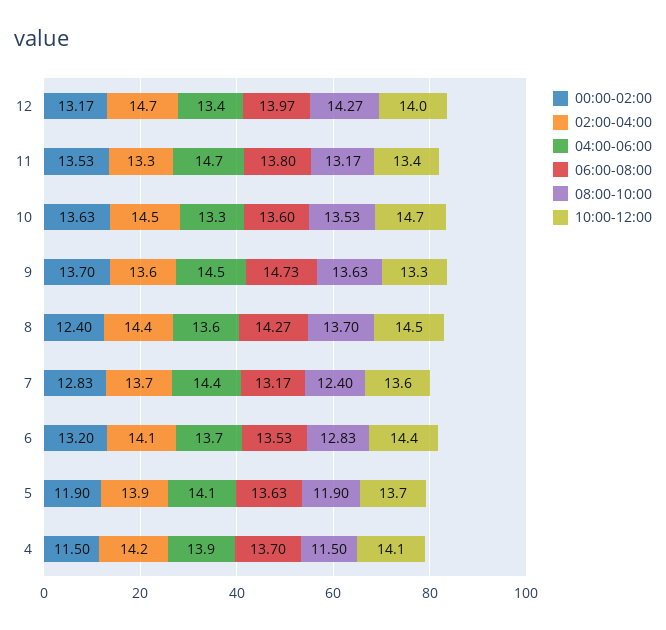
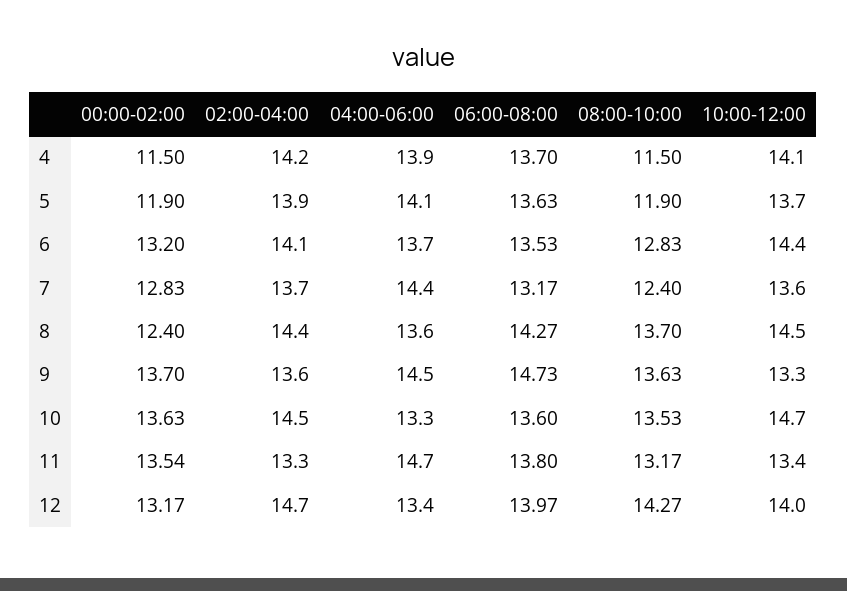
00:00-02:00, 11: 13.53 -> 13.54

